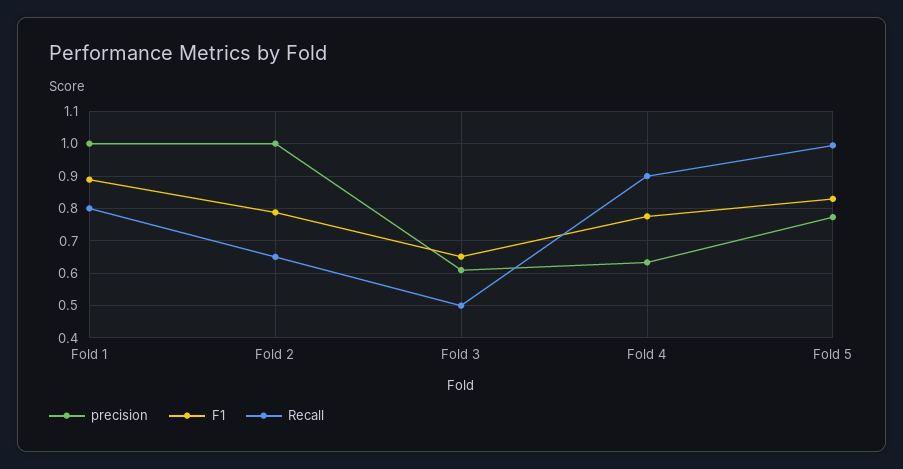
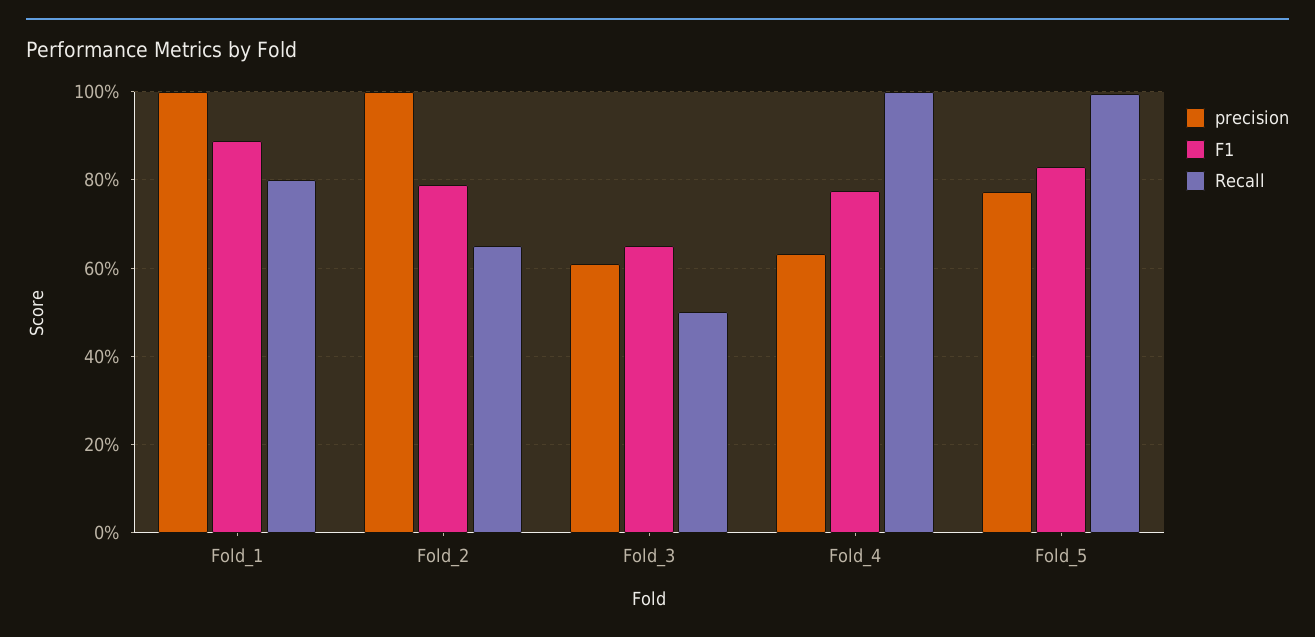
Recall, Fold 4: 0.9 -> 1

